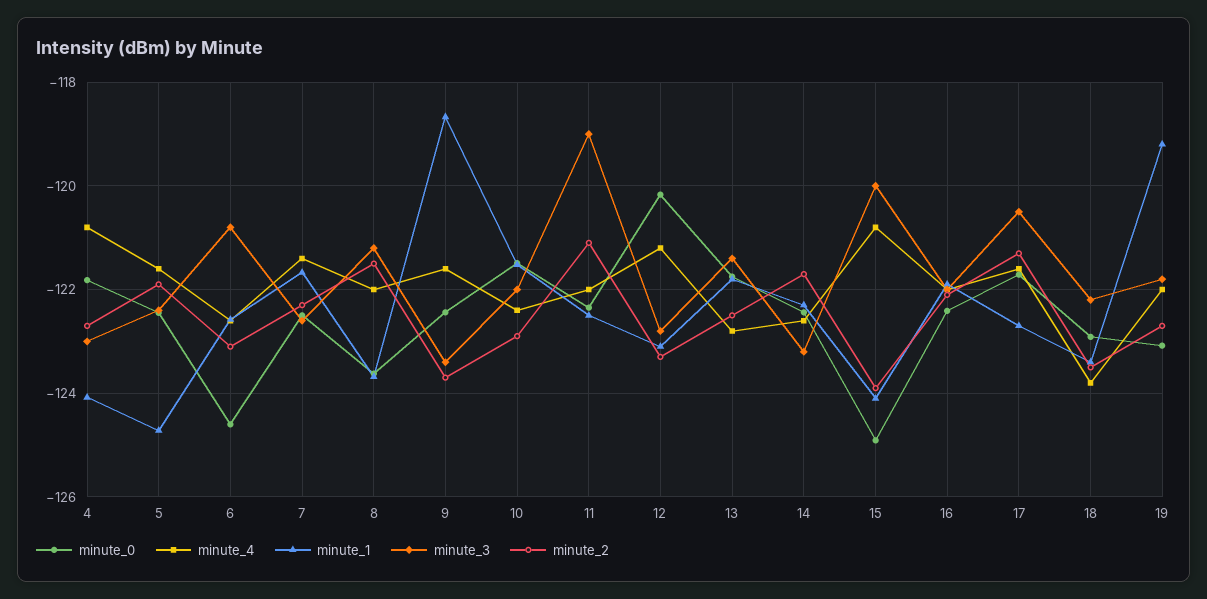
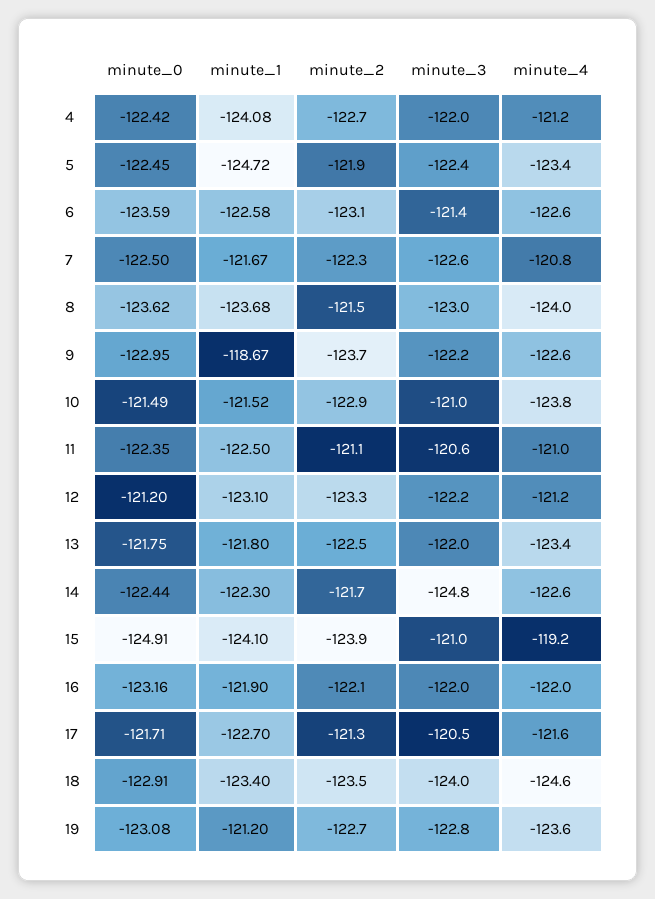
minute_0, 4: -121.8 -> -122.42
minute_4, 4: -120.8 -> -121.2
minute_3, 4: -123 -> -122
minute_4, 5: -121.6 -> -123.4
minute_0, 6: -124.6 -> -123.59
minute_3, 6: -120.8 -> -121.4
minute_4, 7: -121.4 -> -120.8
minute_4, 8: -122 -> -124
minute_3, 8: -121.2 -> -123
minute_0, 9: -122.4 -> -122.95
minute_4, 9: -121.6 -> -122.6
minute_3, 9: -123.4 -> -122.2
minute_4, 10: -122.4 -> -123.8
minute_3, 10: -122 -> -121
minute_4, 11: -122 -> -121
minute_3, 11: -119 -> -120.6
minute_0, 12: -120.2 -> -121.2
minute_3, 12: -122.8 -> -122.2
minute_4, 13: -122.8 -> -123.4
minute_3, 13: -121.4 -> -122
minute_3, 14: -123.2 -> -124.8
minute_4, 15: -120.8 -> -119.2
minute_3, 15: -120 -> -121
minute_0, 16: -122.4 -> -123.16
minute_4, 18: -123.8 -> -124.6
minute_3, 18: -122.2 -> -124
minute_4, 19: -122 -> -123.6
minute_1, 19: -119.2 -> -121.2
minute_3, 19: -121.8 -> -122.8

